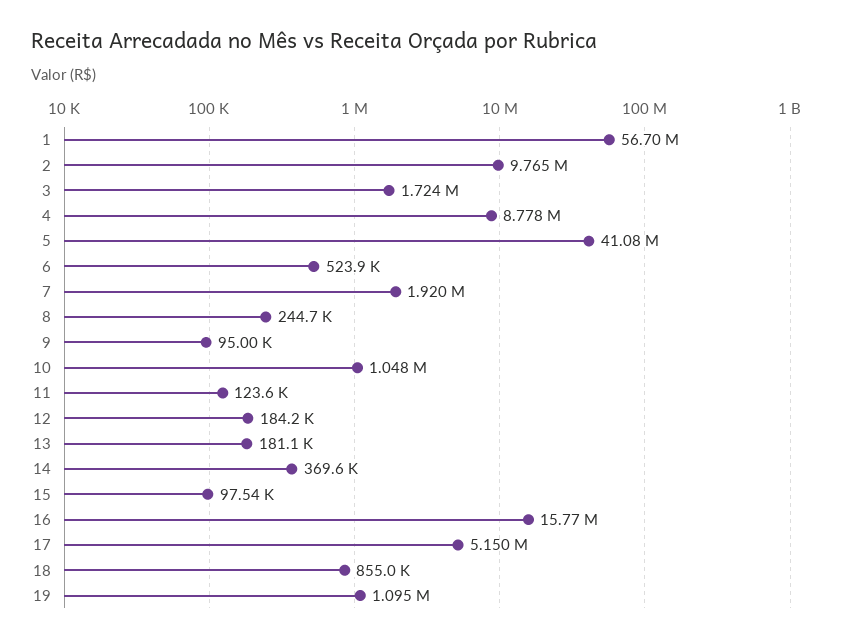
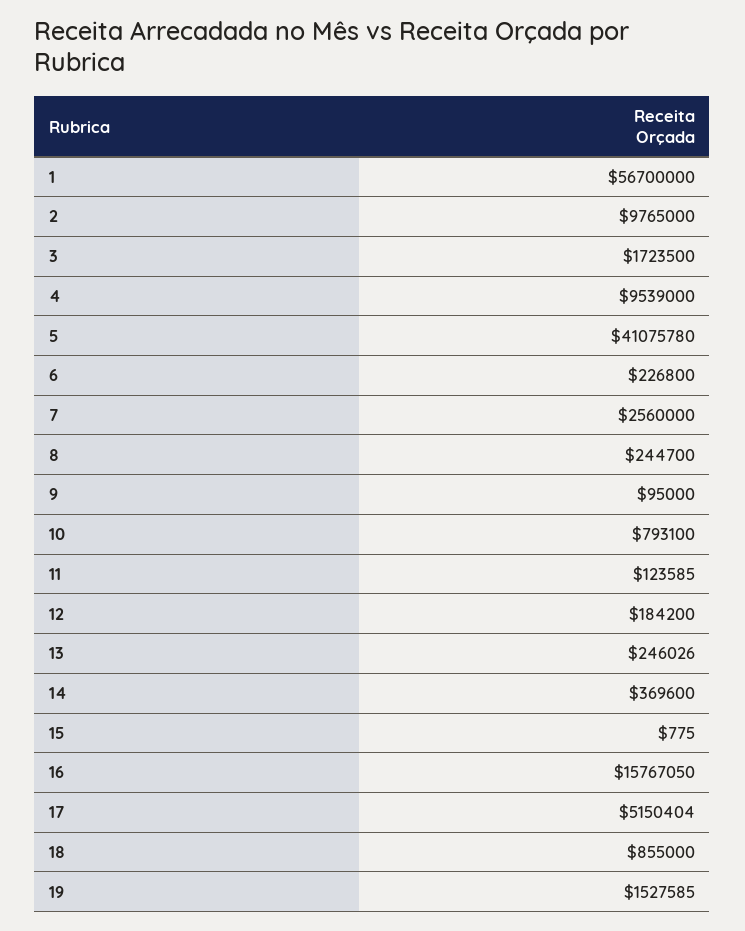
4: 8778000 -> 9539000
6: 523900 -> 226800
7: 1920000 -> 2560000
10: 1048000 -> 793100
13: 181100 -> 246026
15: 97540 -> 775
19: 1095000 -> 1527585

